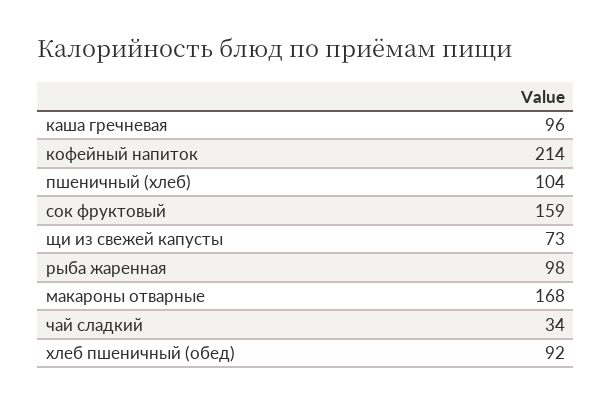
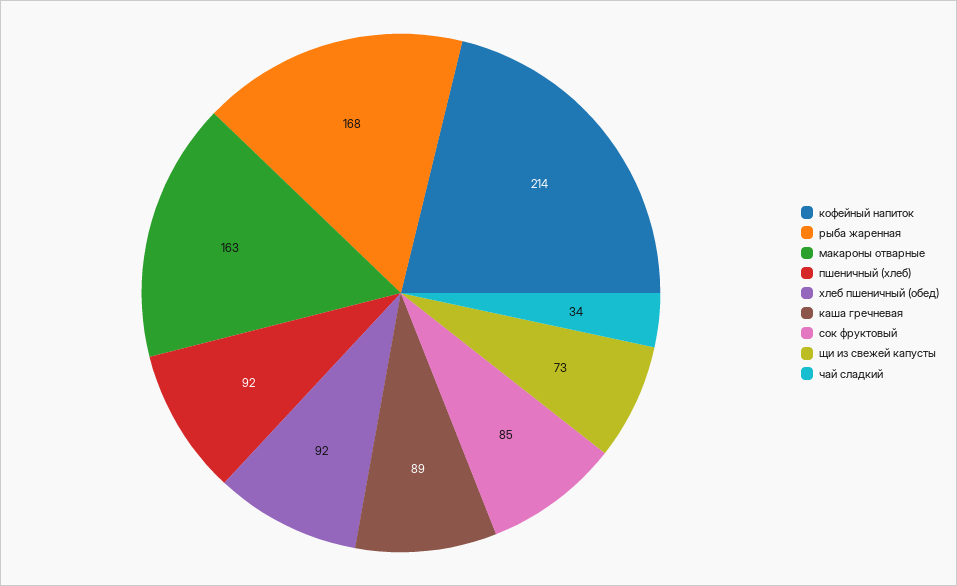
каша гречневая: 96 -> 89
пшеничный (хлеб): 104 -> 92
сок фруктовый: 159 -> 85
рыба жаренная: 98 -> 168
макароны отварные: 168 -> 163

